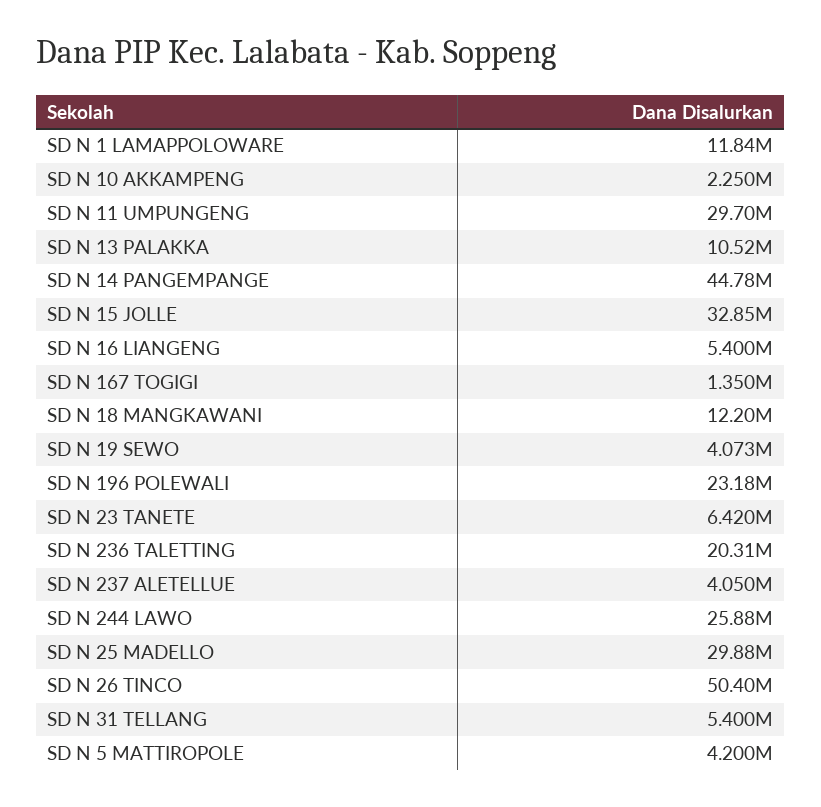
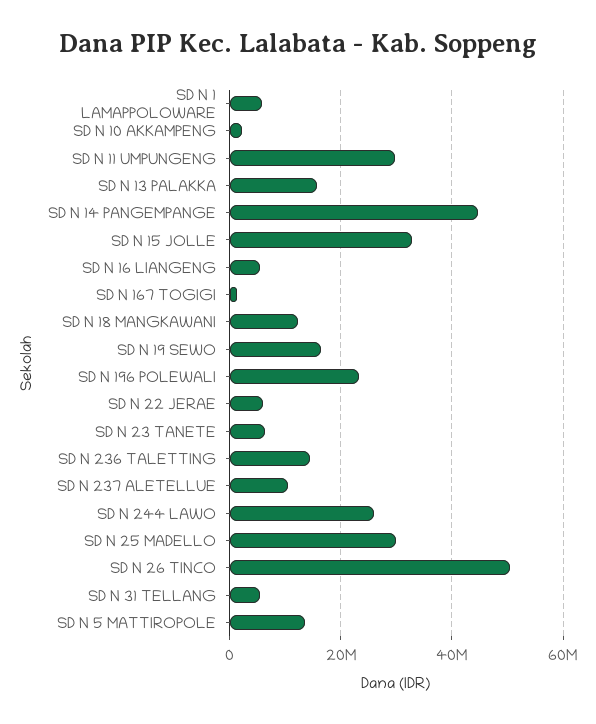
SD N 1 LAMAPPOLOWARE: 11840000 -> 6000000
SD N 13 PALAKKA: 10520000 -> 16000000
SD N 19 SEWO: 4073000 -> 16000000
SD N 236 TALETTING: 20310000 -> 14000000
SD N 237 ALETELLUE: 4050000 -> 10000000
SD N 5 MATTIROPOLE: 4200000 -> 14000000
SD N 22 JERAE: none -> 6000000

